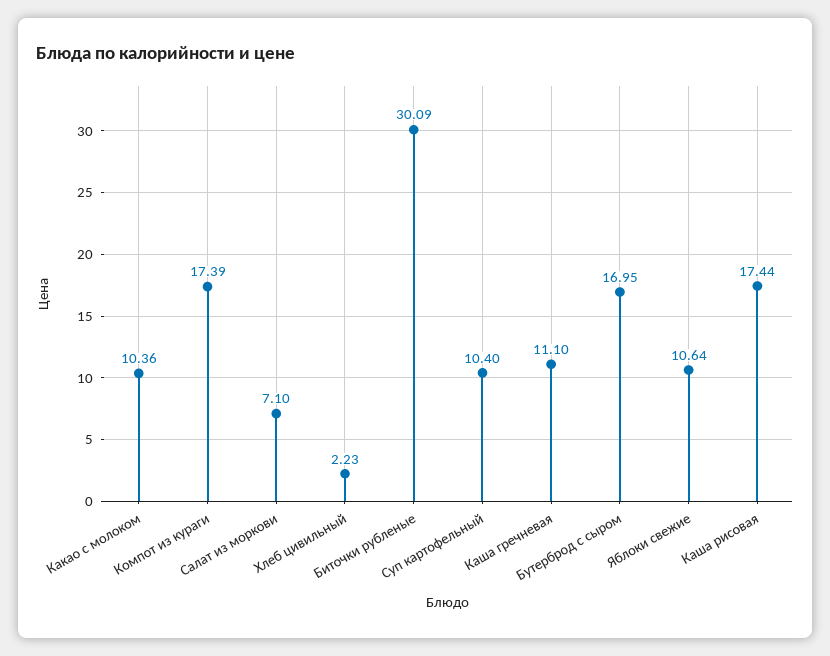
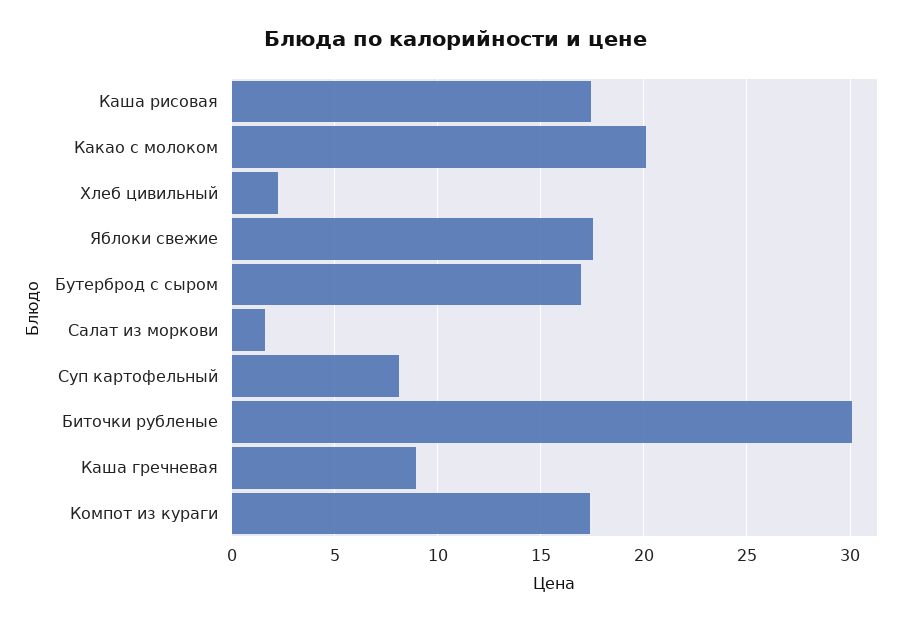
Какао с молоком: 10.36 -> 20
Салат из моркови: 7.1 -> 1.5
Суп картофельный: 10.4 -> 8
Каша гречневая: 11.1 -> 9
Яблоки свежие: 10.64 -> 17.5

